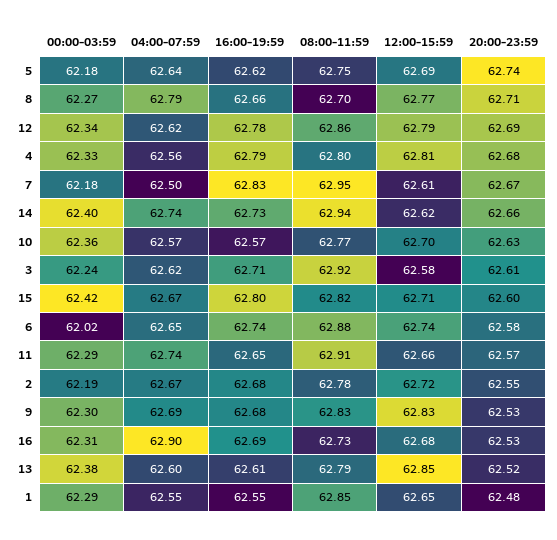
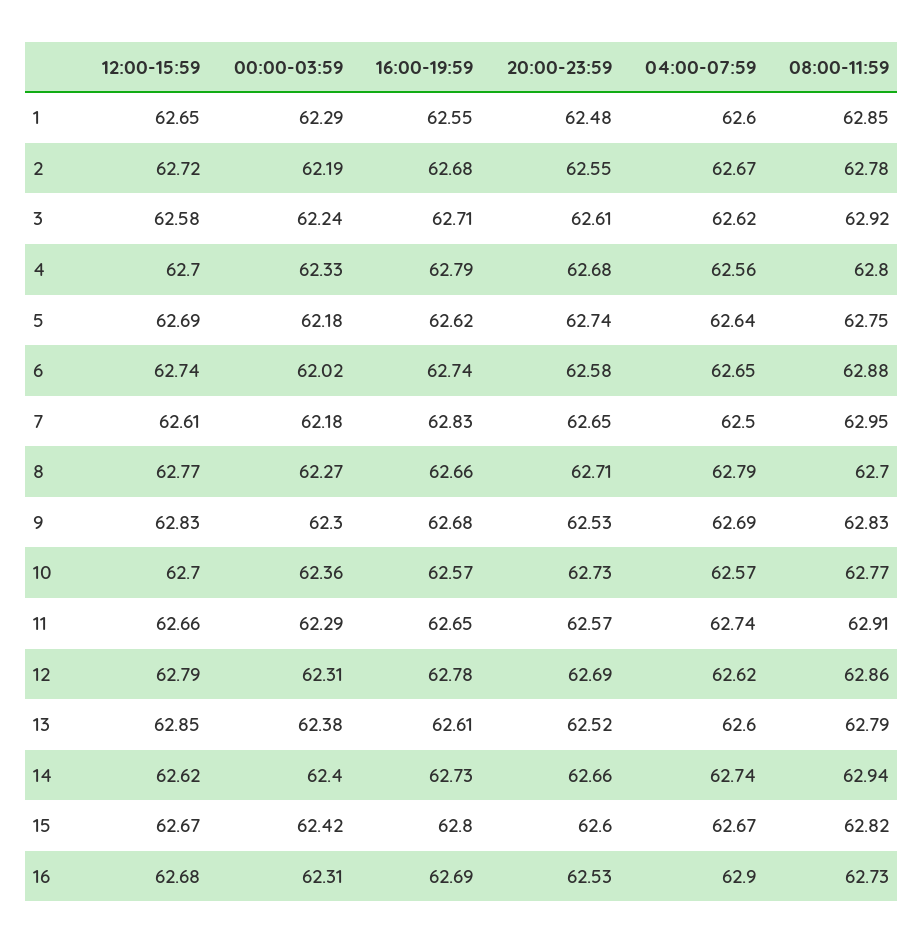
00:00-03:59, 12: 62.34 -> 62.31
12:00-15:59, 4: 62.81 -> 62.7
20:00-23:59, 7: 62.67 -> 62.65
20:00-23:59, 10: 62.63 -> 62.73
12:00-15:59, 15: 62.71 -> 62.67
04:00-07:59, 1: 62.55 -> 62.6

